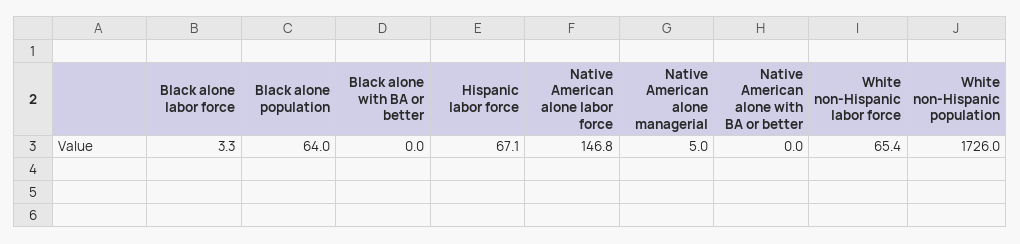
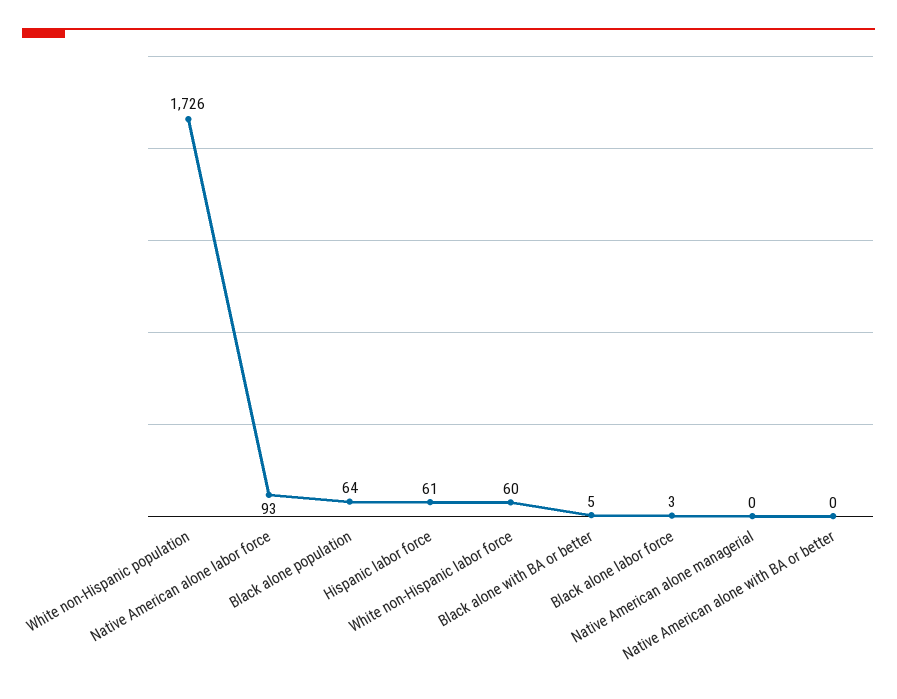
Black alone with BA or better: 0 -> 5
Hispanic labor force: 67.1 -> 61
Native American alone labor force: 146.8 -> 93
Native American alone managerial: 5 -> 0
White non-Hispanic labor force: 65.4 -> 60

